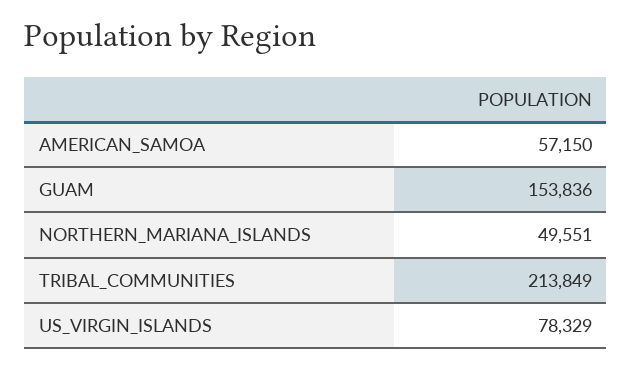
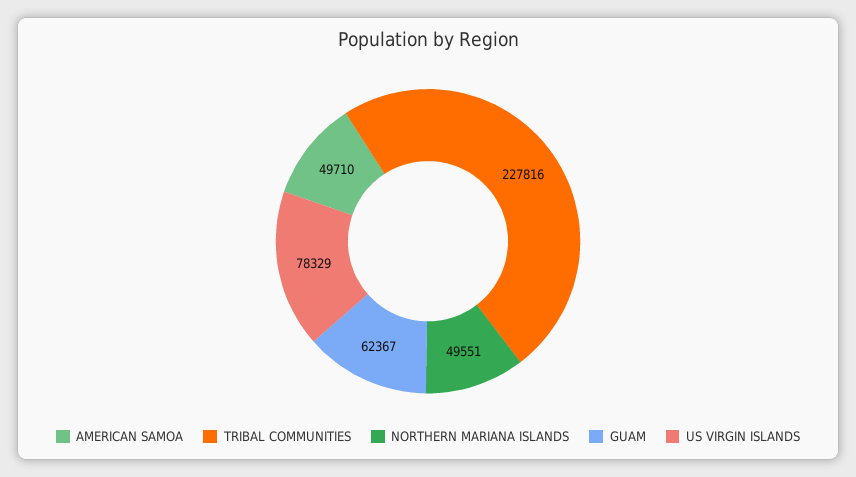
AMERICAN_SAMOA: 57150 -> 49710
GUAM: 153836 -> 62367
TRIBAL_COMMUNITIES: 213849 -> 227816

